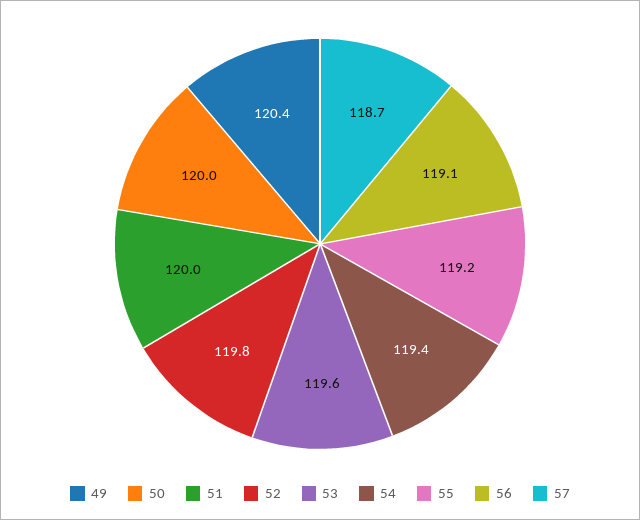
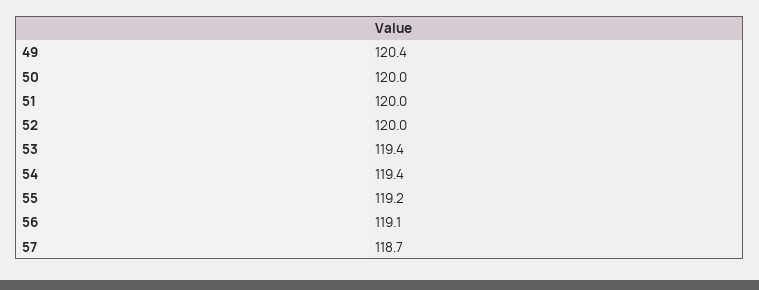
52: 119.8 -> 120
53: 119.6 -> 119.4

